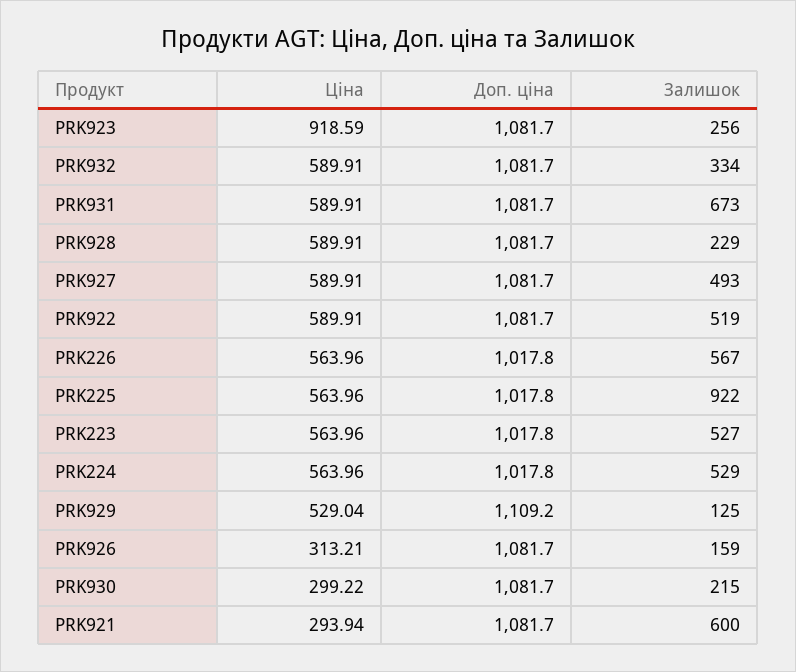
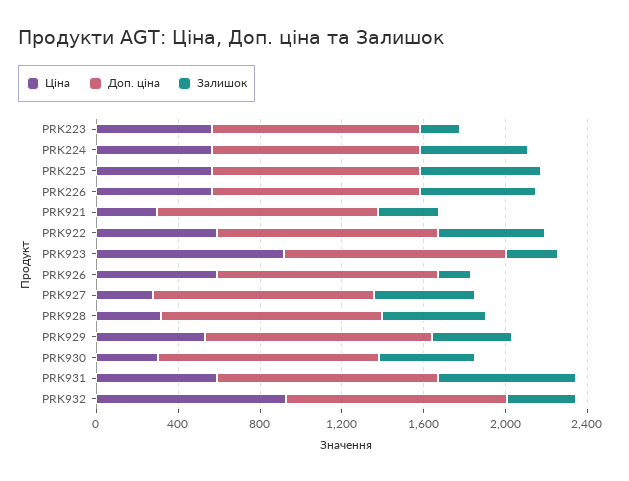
Ціна, PRK932: 589.91 -> 900
Ціна, PRK928: 589.91 -> 300
Залишок, PRK928: 229 -> 500
Ціна, PRK927: 589.91 -> 300
Залишок, PRK225: 922 -> 600
Залишок, PRK223: 527 -> 200
Залишок, PRK929: 125 -> 400
Ціна, PRK926: 313.21 -> 600
Залишок, PRK930: 215 -> 500
Залишок, PRK921: 600 -> 300

